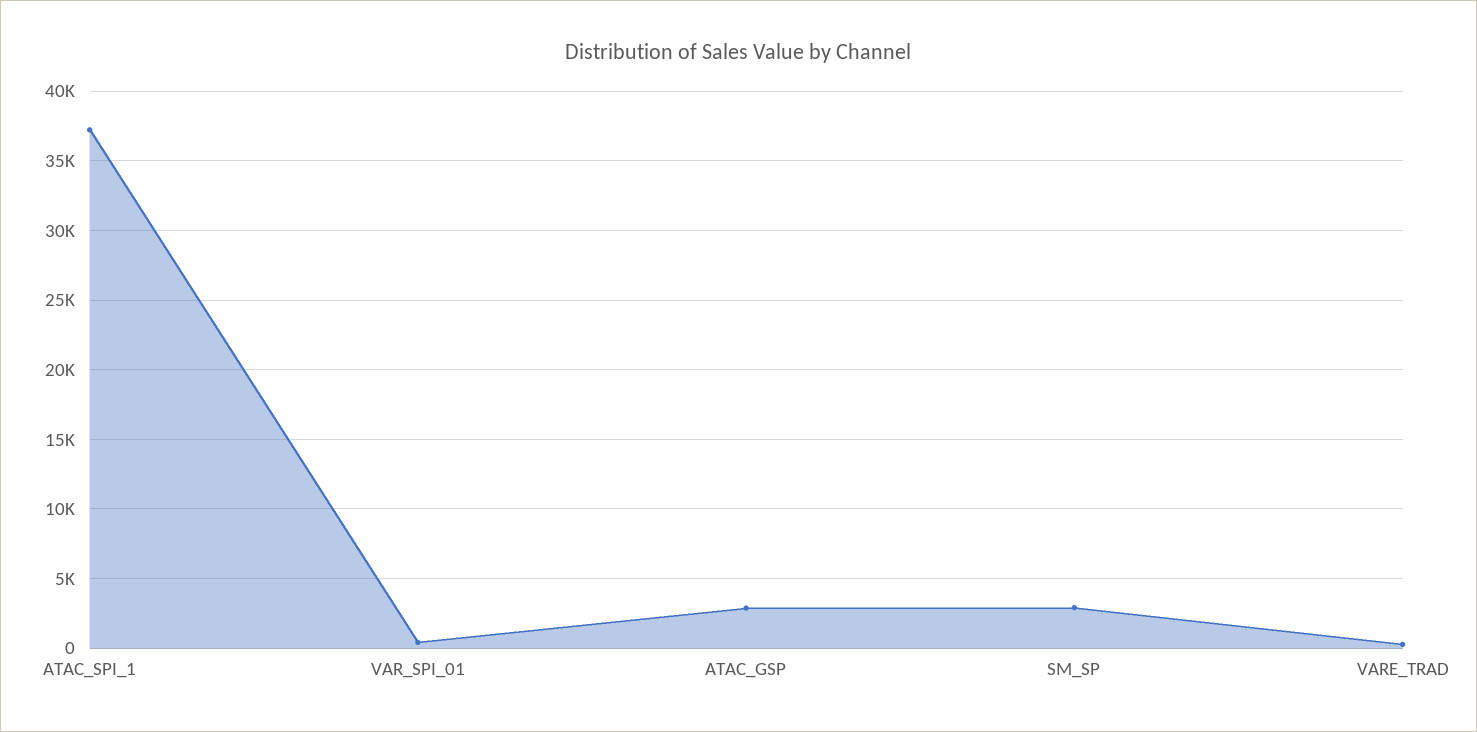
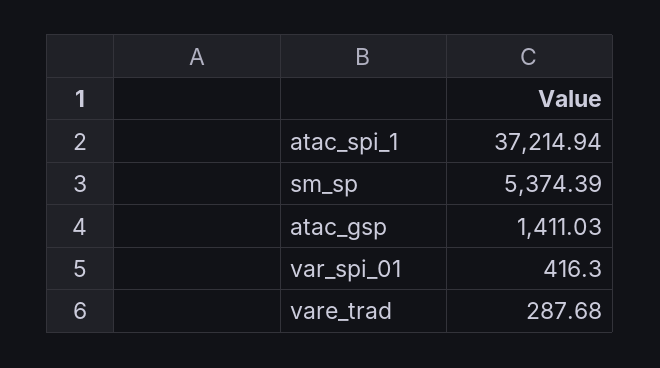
ATAC_GSP: 3000 -> 1411.03
SM_SP: 3000 -> 5374.39

